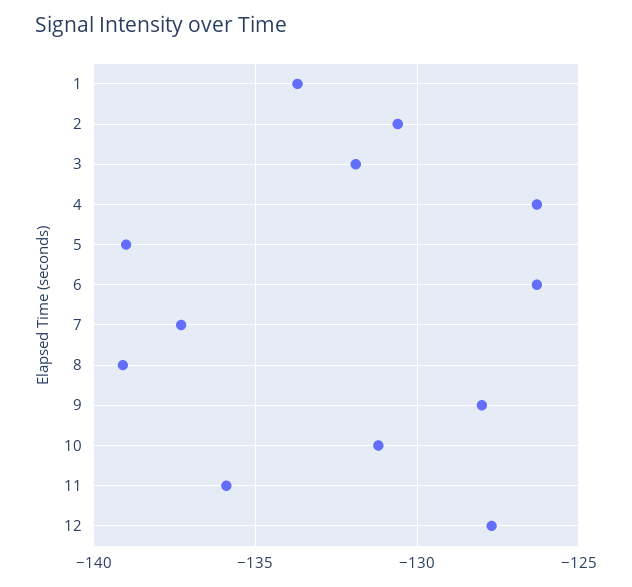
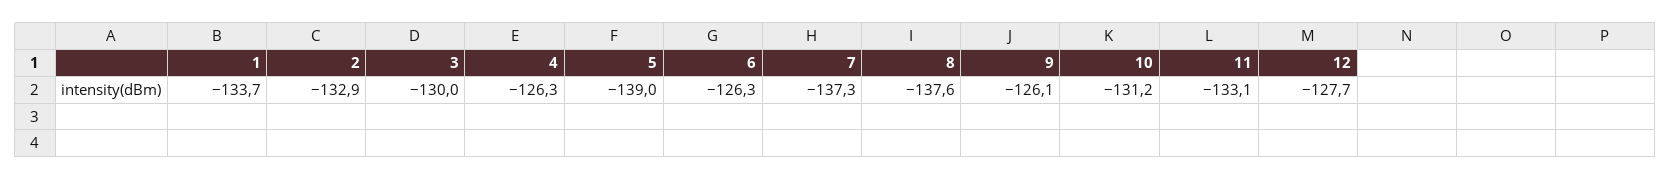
2: -130.5 -> -132.9
3: -132 -> -130
8: -139 -> -137.6
9: -128 -> -126.1
11: -136 -> -133.1

